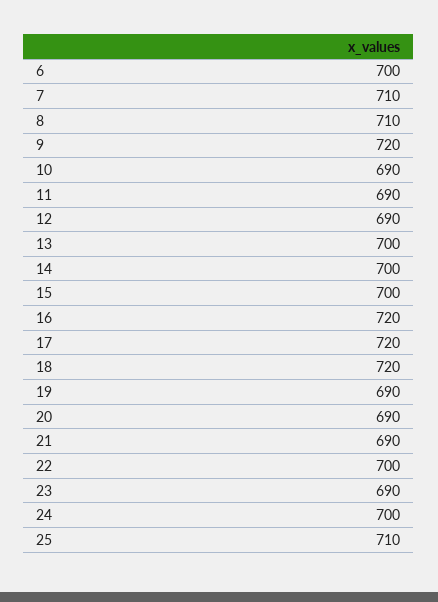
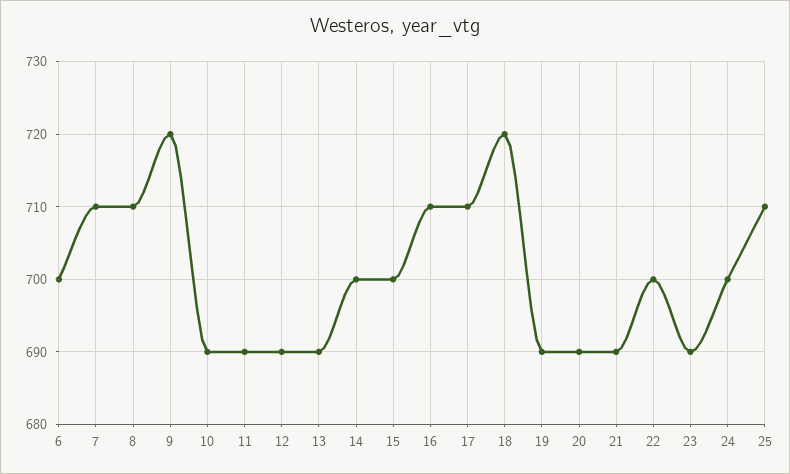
13: 700 -> 690
16: 720 -> 710
17: 720 -> 710

